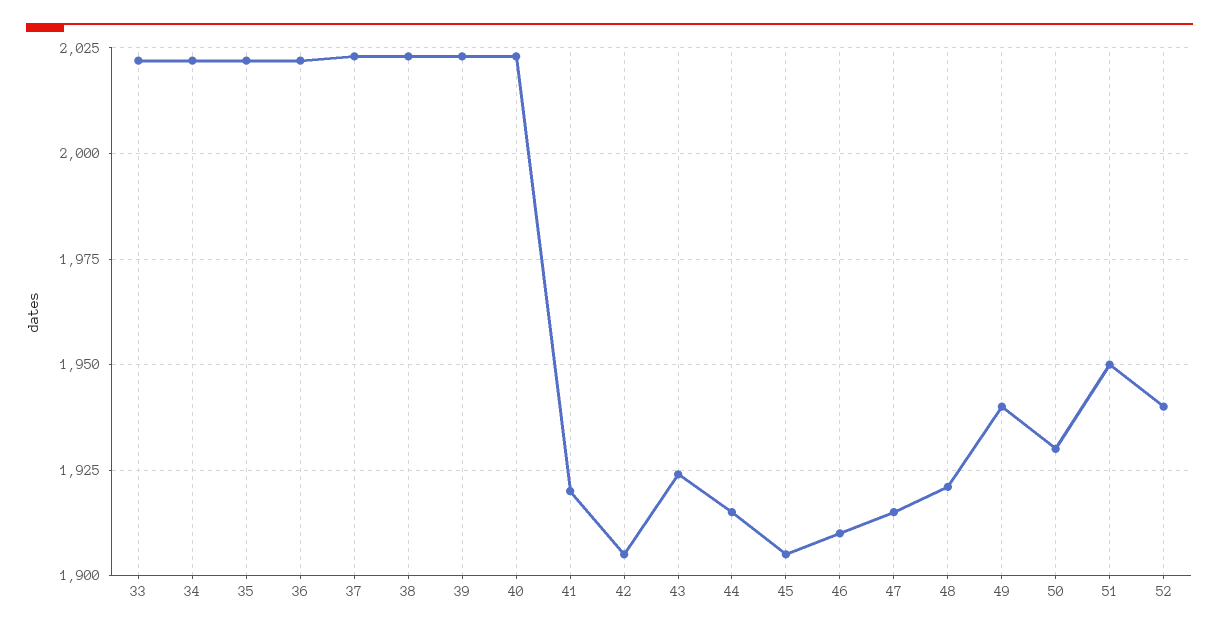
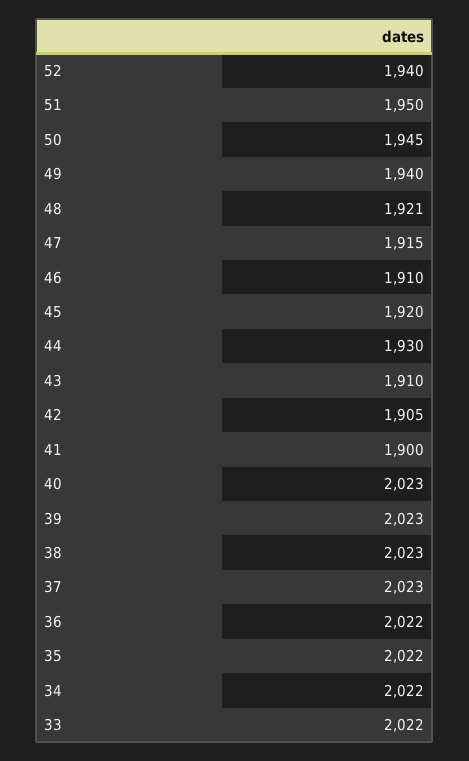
41: 1920 -> 1900
43: 1925 -> 1910
44: 1915 -> 1930
45: 1905 -> 1920
50: 1930 -> 1945

